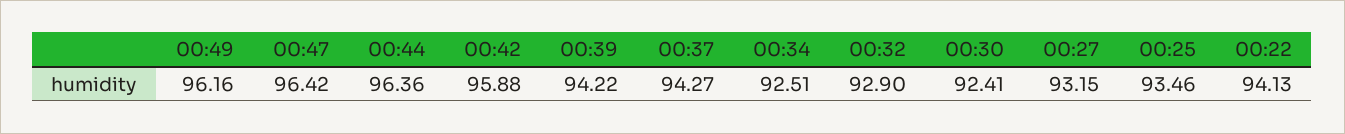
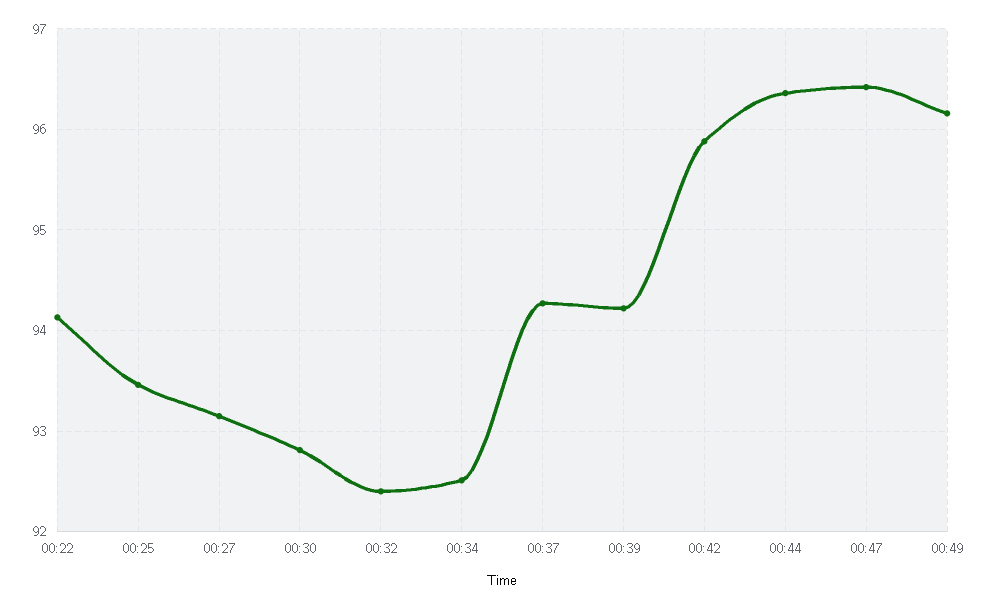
00:32: 92.9 -> 92.4
00:30: 92.41 -> 92.8

